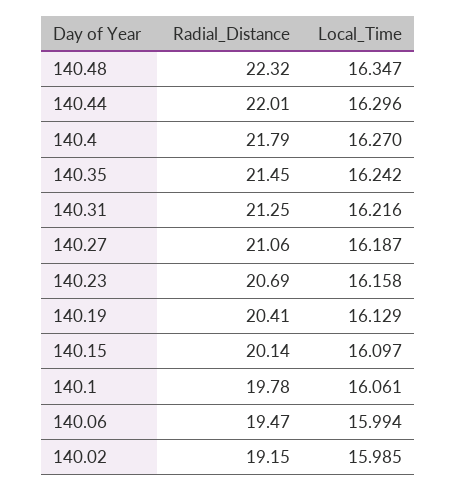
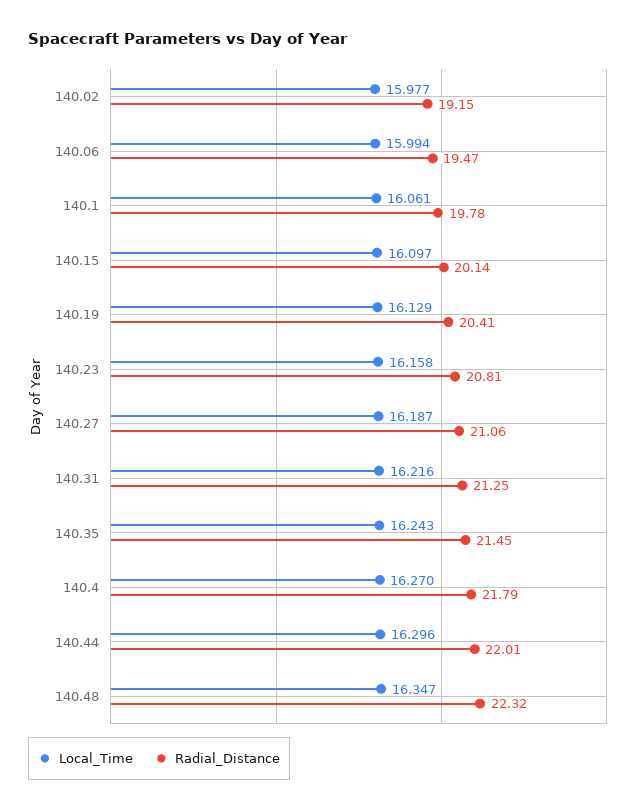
Local_Time, 140.35: 16.242 -> 16.243
Radial_Distance, 140.23: 20.69 -> 20.81
Local_Time, 140.02: 15.985 -> 15.977

